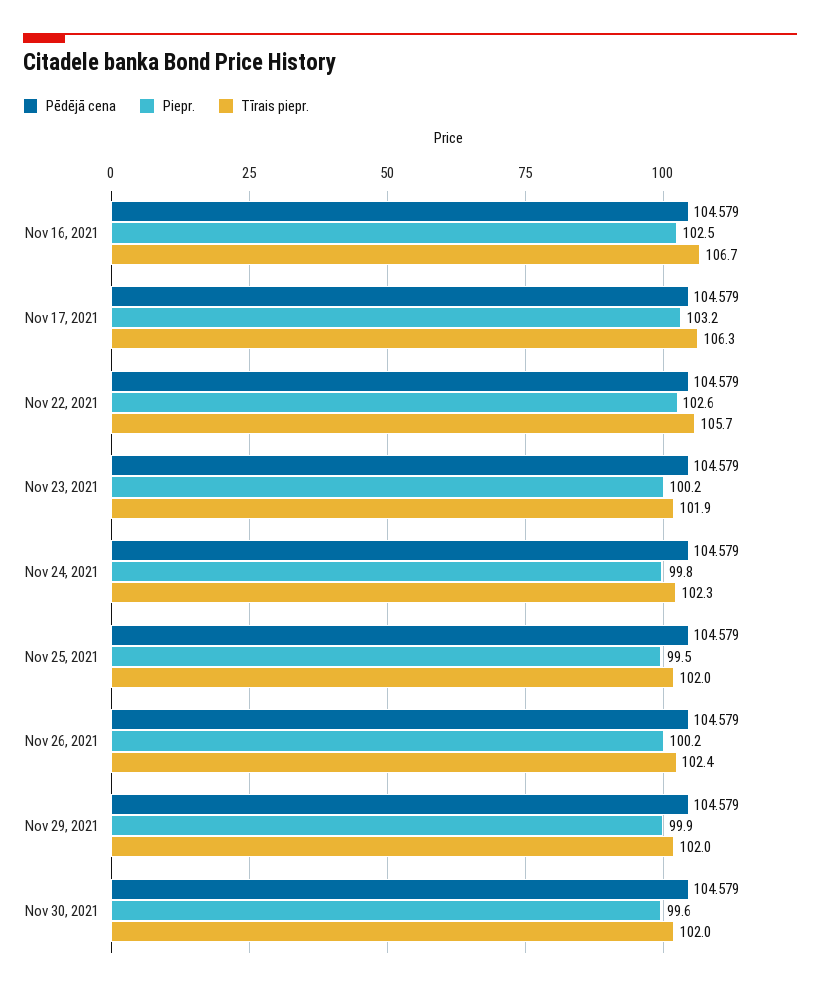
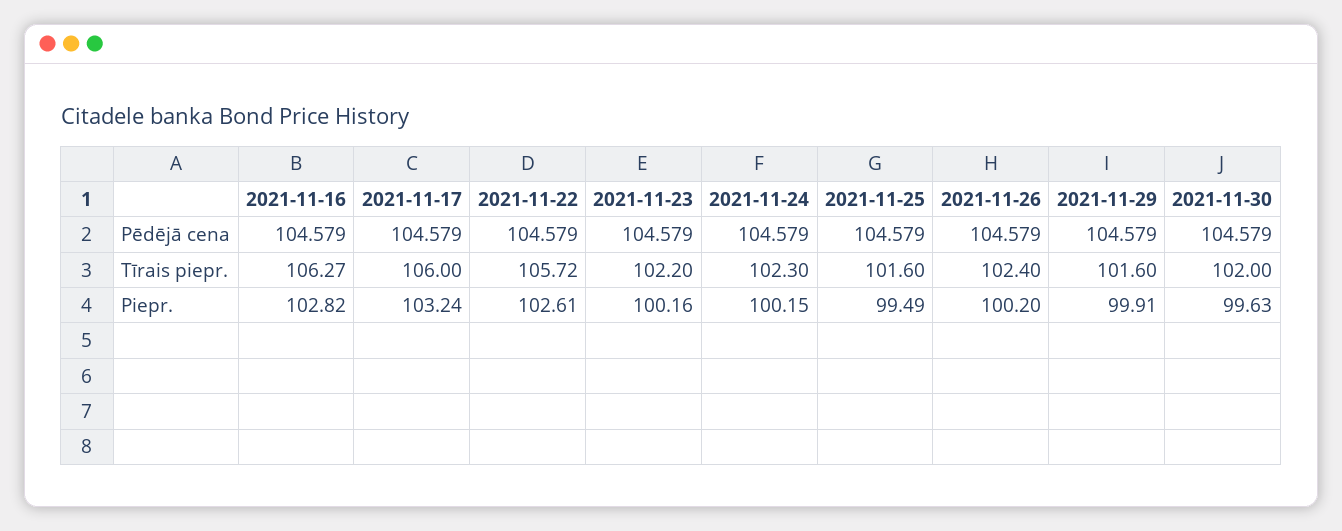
Piepr., Nov 16, 2021: 102.5 -> 102.82
Tīrais piepr., Nov 16, 2021: 106.7 -> 106.27
Tīrais piepr., Nov 17, 2021: 106.3 -> 106
Tīrais piepr., Nov 23, 2021: 101.9 -> 102.2
Piepr., Nov 24, 2021: 99.8 -> 100.15
Tīrais piepr., Nov 25, 2021: 102 -> 101.6
Tīrais piepr., Nov 29, 2021: 102 -> 101.6

